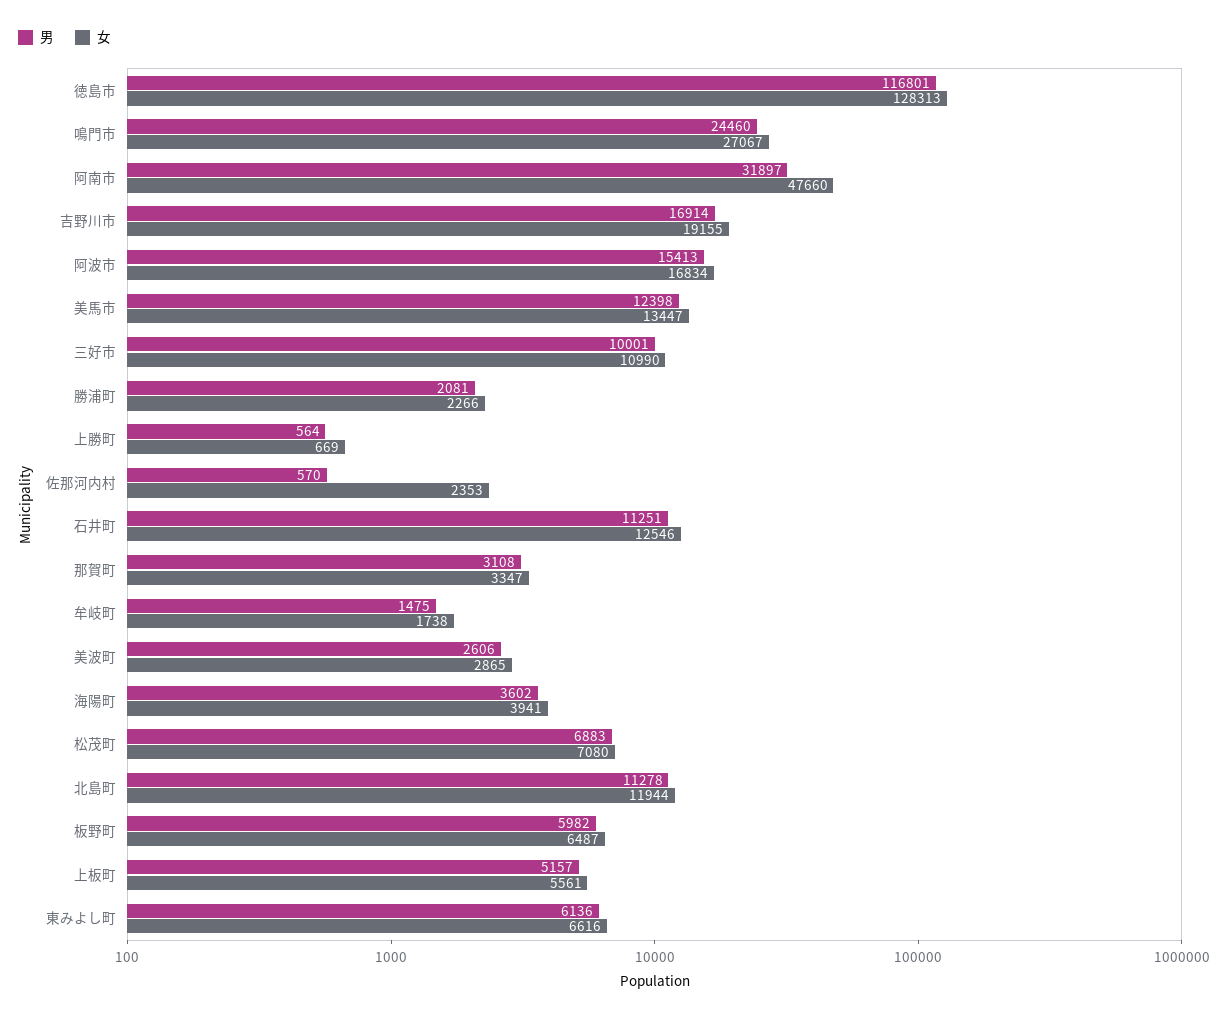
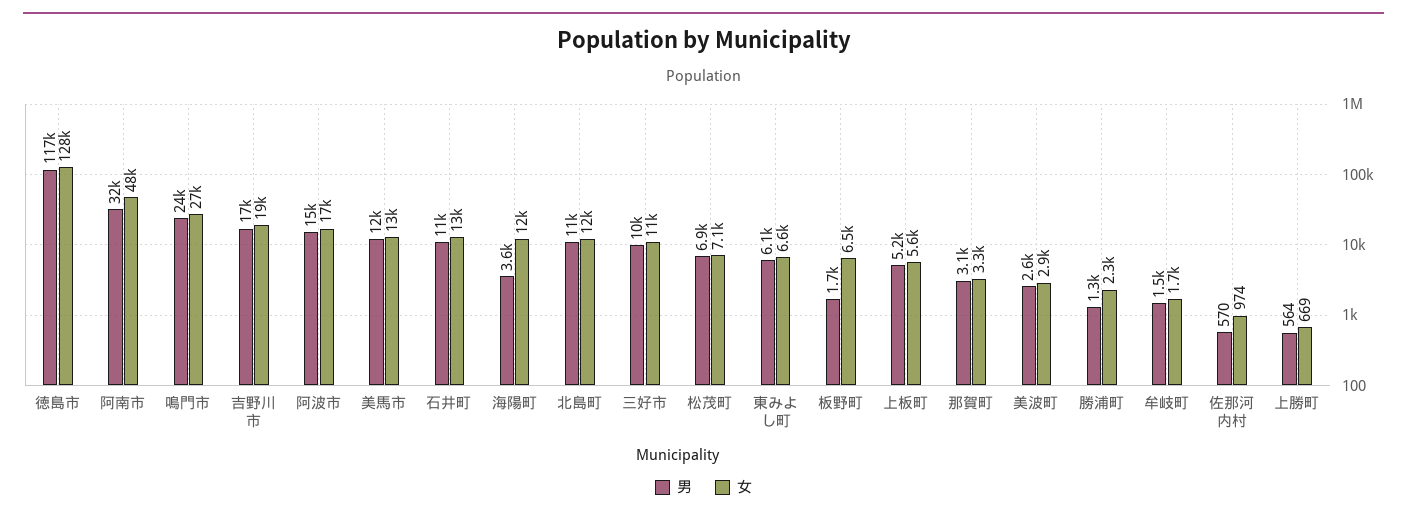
男, 勝浦町: 2081 -> 1300
女, 佐那河内村: 2353 -> 974
女, 海陽町: 3941 -> 12000
男, 板野町: 5982 -> 1700

